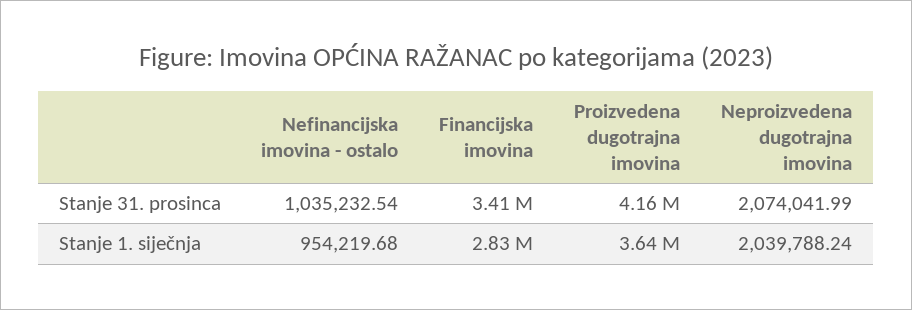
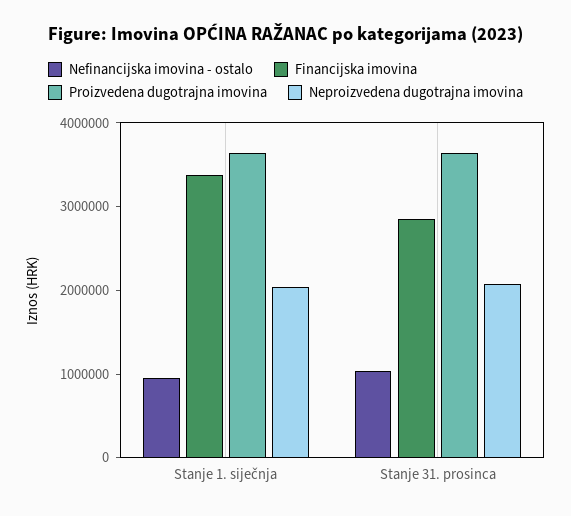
Financijska imovina, Stanje 31. prosinca: 3410000 -> 2800000
Proizvedena dugotrajna imovina, Stanje 31. prosinca: 4160000 -> 3600000
Financijska imovina, Stanje 1. siječnja: 2830000 -> 3400000

